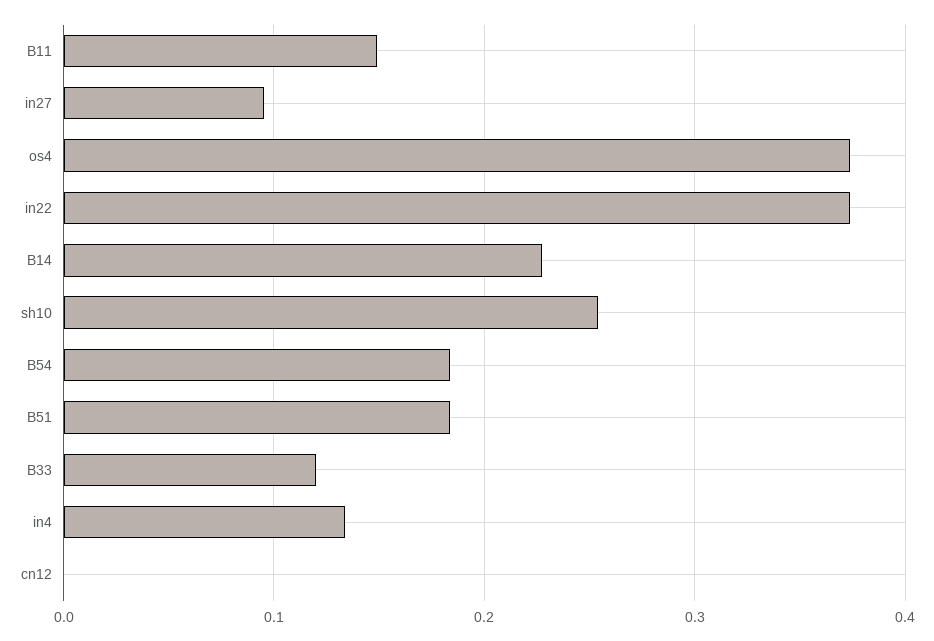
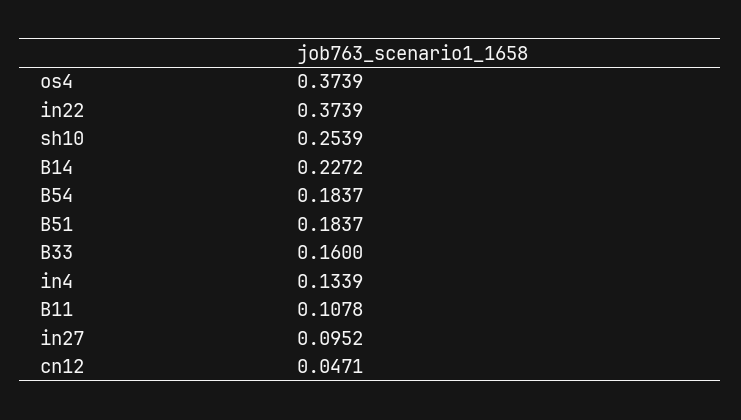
B11: 0.15 -> 0.1078
B33: 0.12 -> 0.16
cn12: 0 -> 0.0471

